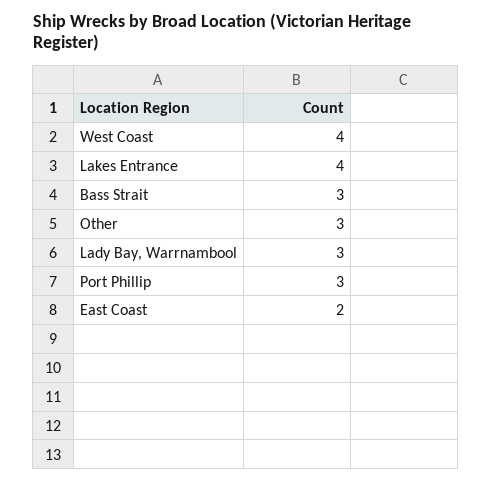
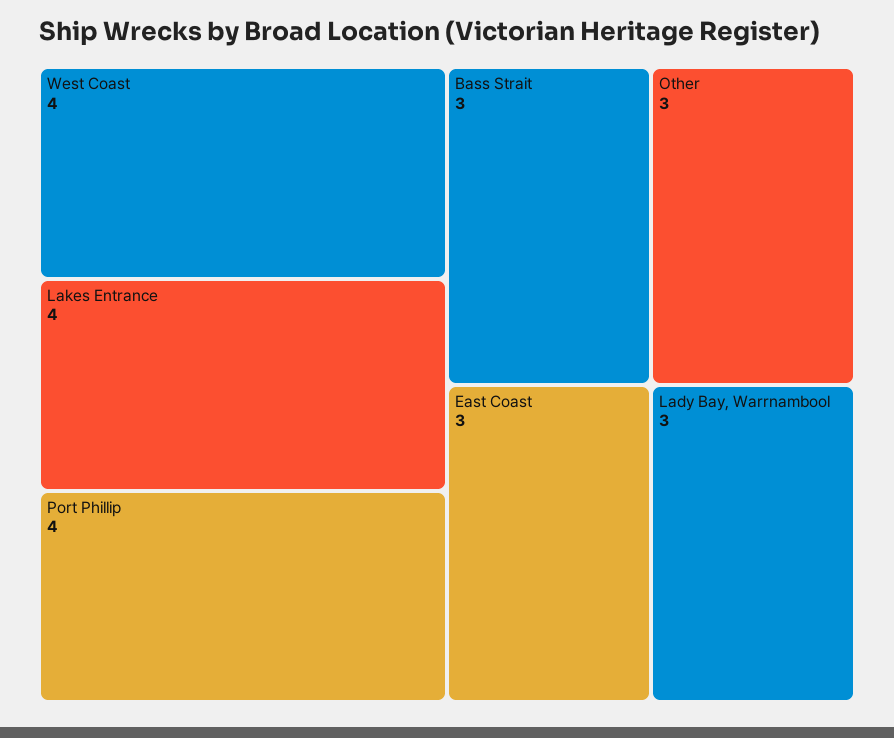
Port Phillip: 3 -> 4
East Coast: 2 -> 3

